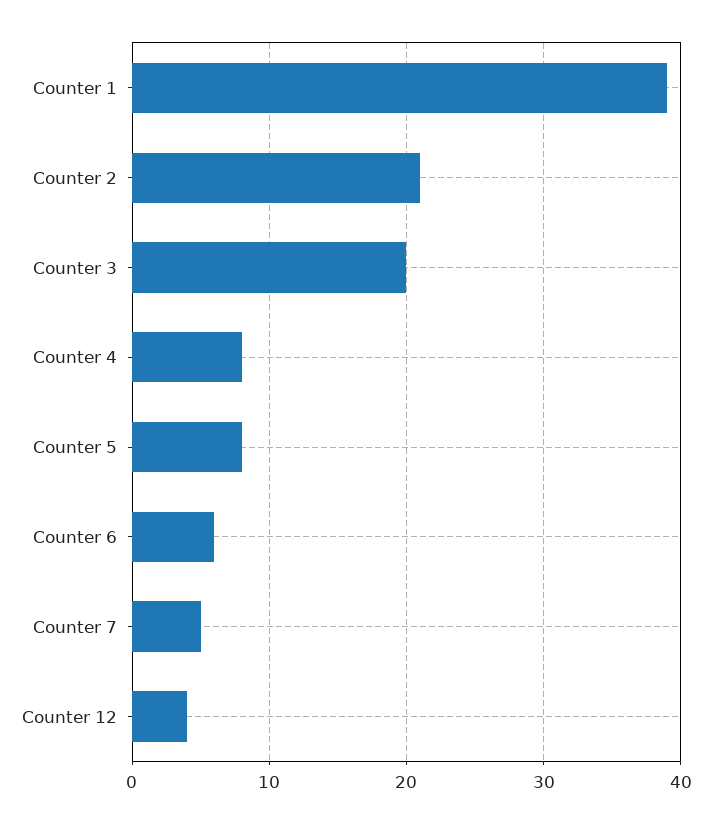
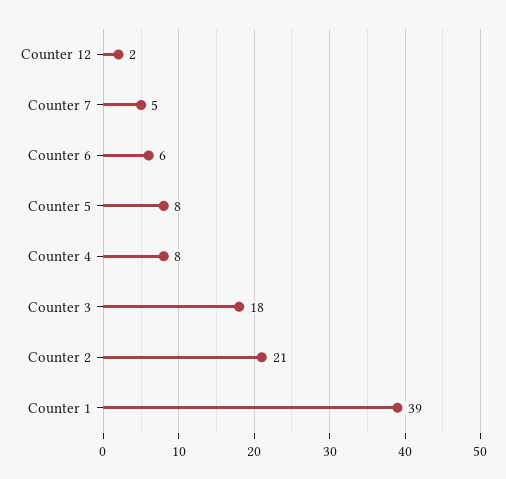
Counter 3: 20 -> 18
Counter 12: 4 -> 2

